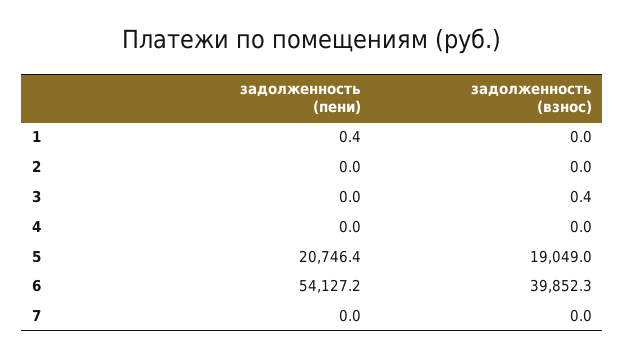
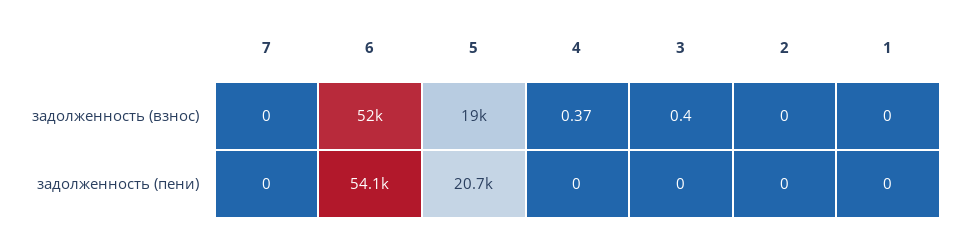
задолженность (пени), 1: 0.4 -> 0
задолженность (взнос), 4: 0 -> 0.37
задолженность (взнос), 6: 39852.3 -> 52000

